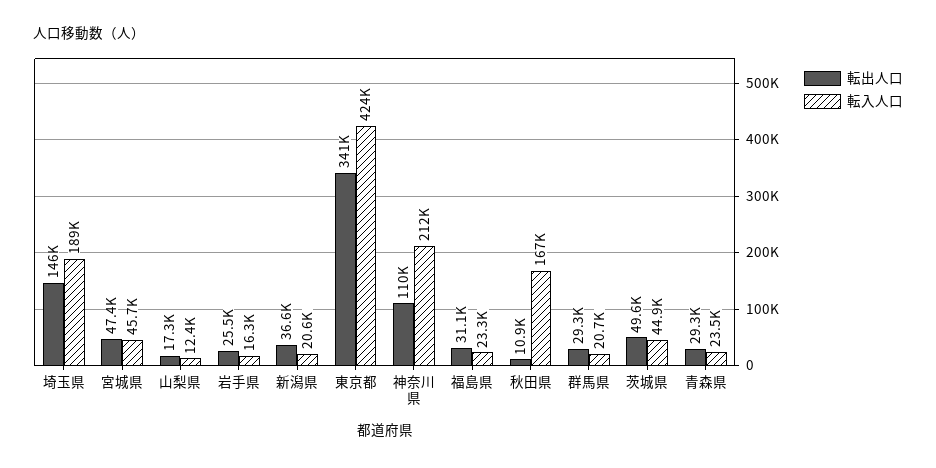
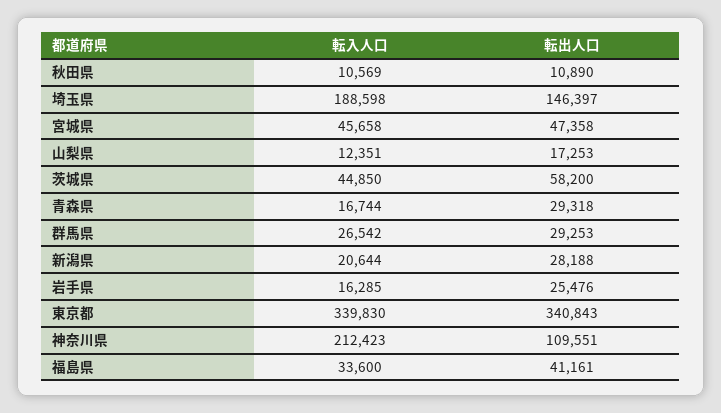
転出人口, 新潟県: 36600 -> 28188
転入人口, 東京都: 424000 -> 339830
転出人口, 福島県: 31100 -> 41161
転入人口, 福島県: 23300 -> 33600
転入人口, 秋田県: 167000 -> 10569
転入人口, 群馬県: 20700 -> 26542
転出人口, 茨城県: 49600 -> 58200
転入人口, 青森県: 23500 -> 16744

